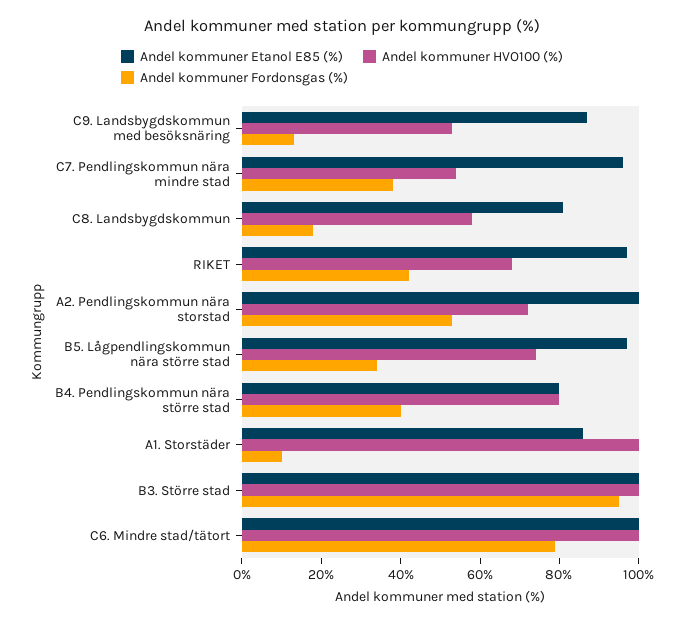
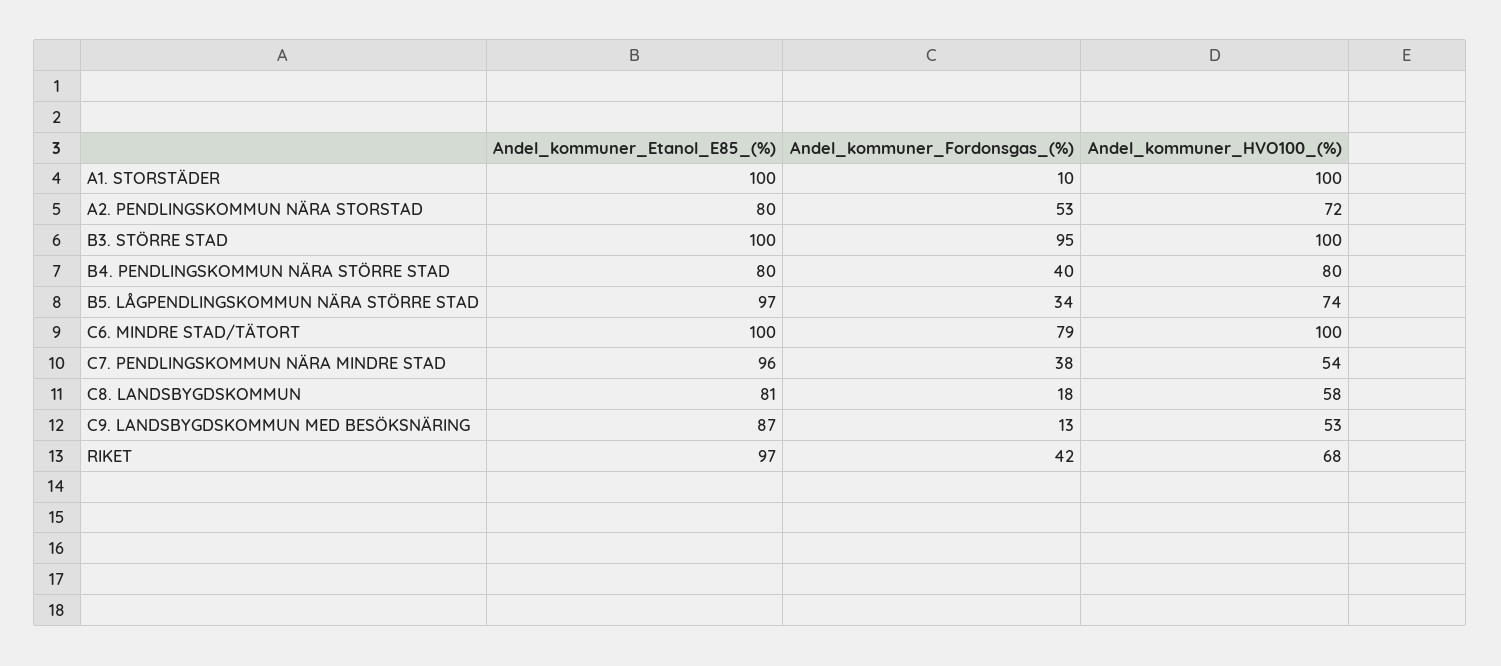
Andel kommuner Etanol E85 (%), A2. Pendlingskommun nära storstad: 100 -> 80
Andel kommuner Etanol E85 (%), A1. Storstäder: 85 -> 100

